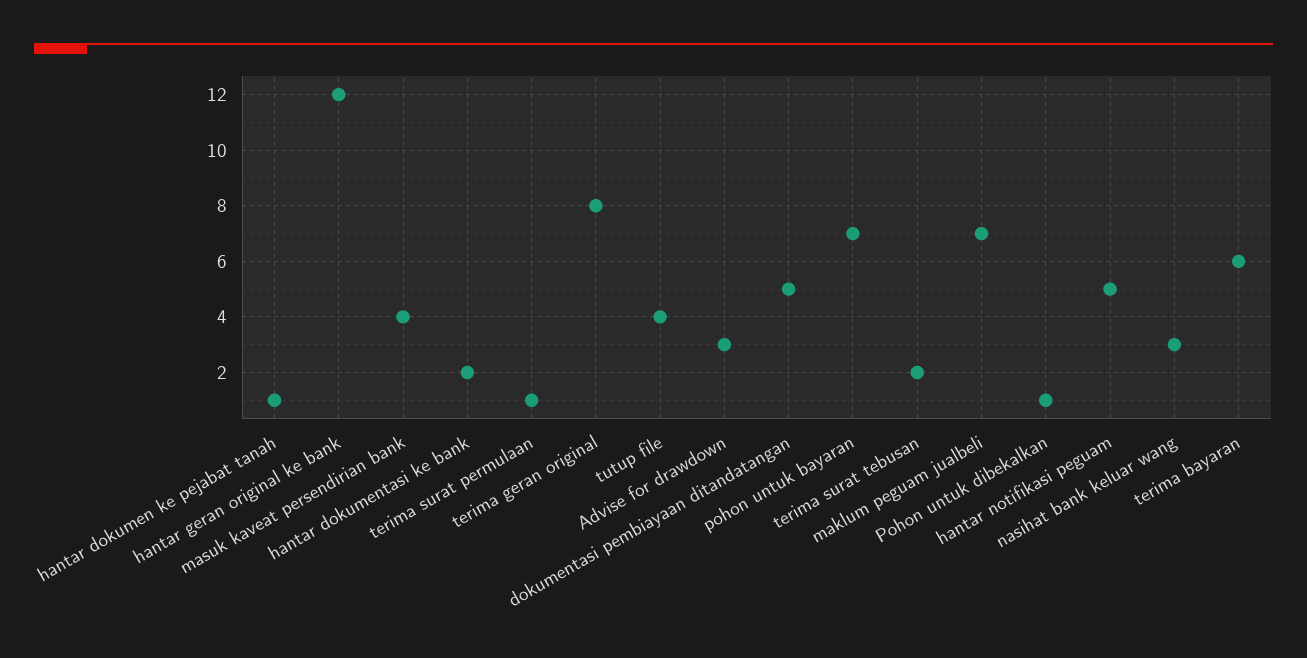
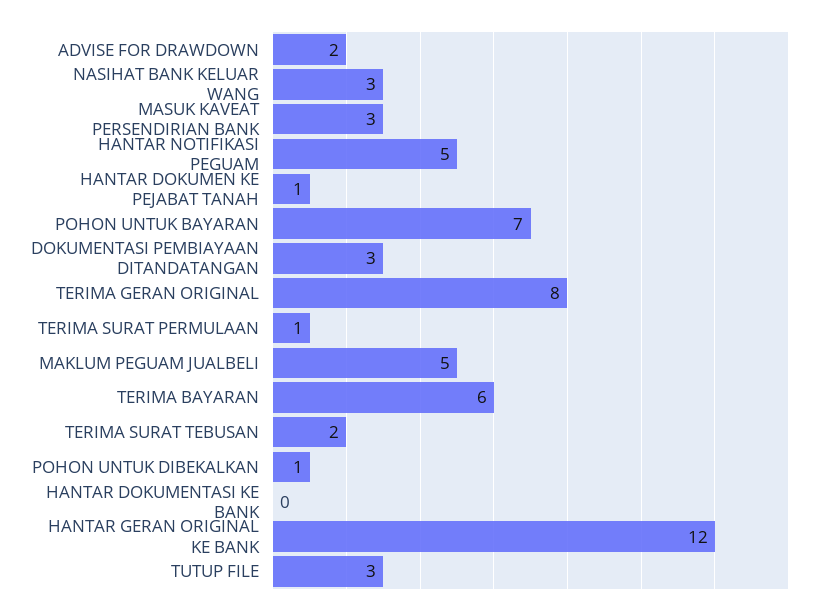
masuk kaveat persendirian bank: 4 -> 3
hantar dokumentasi ke bank: 2 -> 0
tutup file: 4 -> 3
Advise for drawdown: 3 -> 2
dokumentasi pembiayaan ditandatangan: 5 -> 3
maklum peguam jualbeli: 7 -> 5

